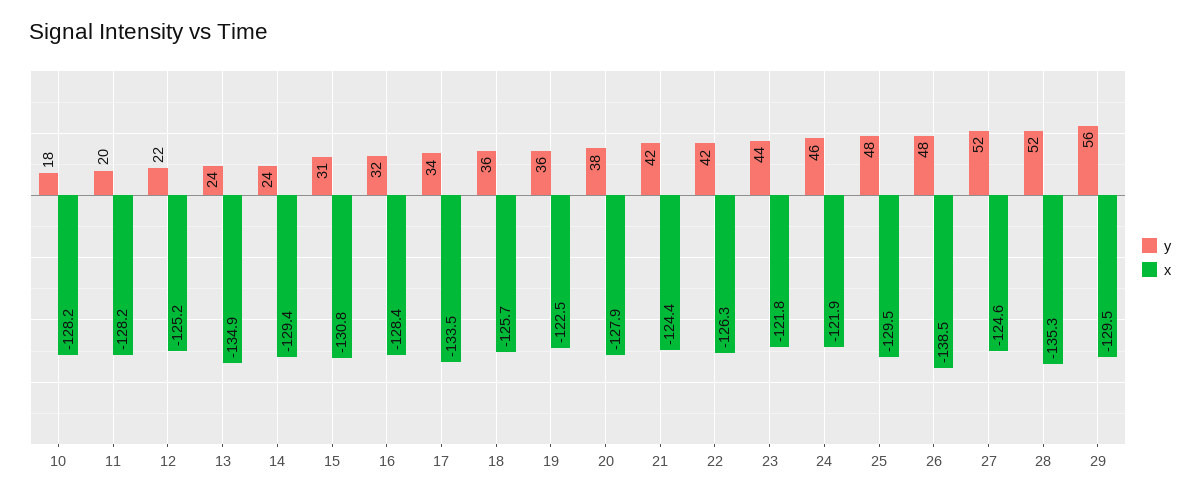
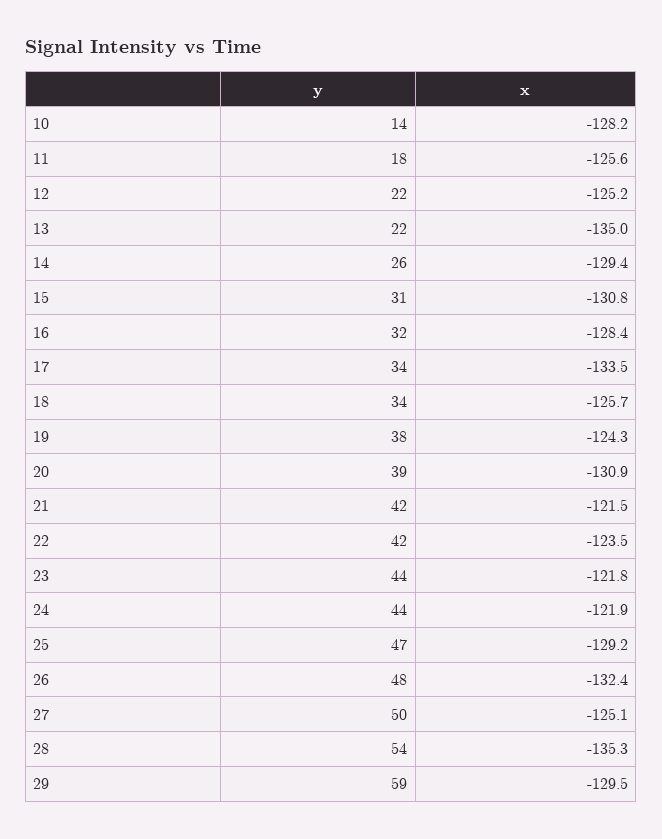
y, 10: 18 -> 14
y, 11: 20 -> 18
x, 11: -128.2 -> -125.6
y, 13: 24 -> 22
x, 13: -134.9 -> -135
y, 14: 24 -> 26
y, 18: 36 -> 34
y, 19: 36 -> 38
x, 19: -122.5 -> -124.3
y, 20: 38 -> 39
x, 20: -127.9 -> -130.9
x, 21: -124.4 -> -121.5
x, 22: -126.3 -> -123.5
y, 24: 46 -> 44
y, 25: 48 -> 47
x, 25: -129.5 -> -129.2
x, 26: -138.5 -> -132.4
y, 27: 52 -> 50
x, 27: -124.6 -> -125.1
y, 28: 52 -> 54
y, 29: 56 -> 59

